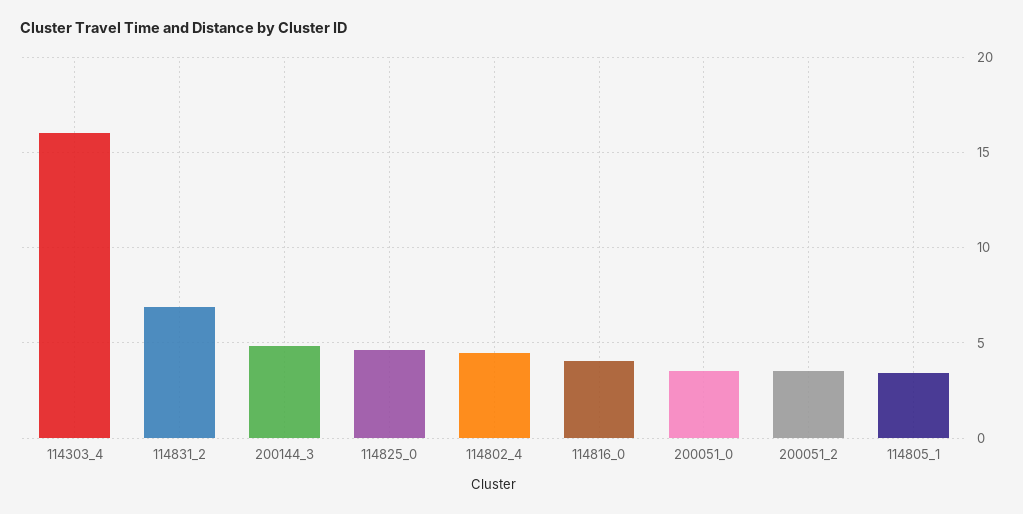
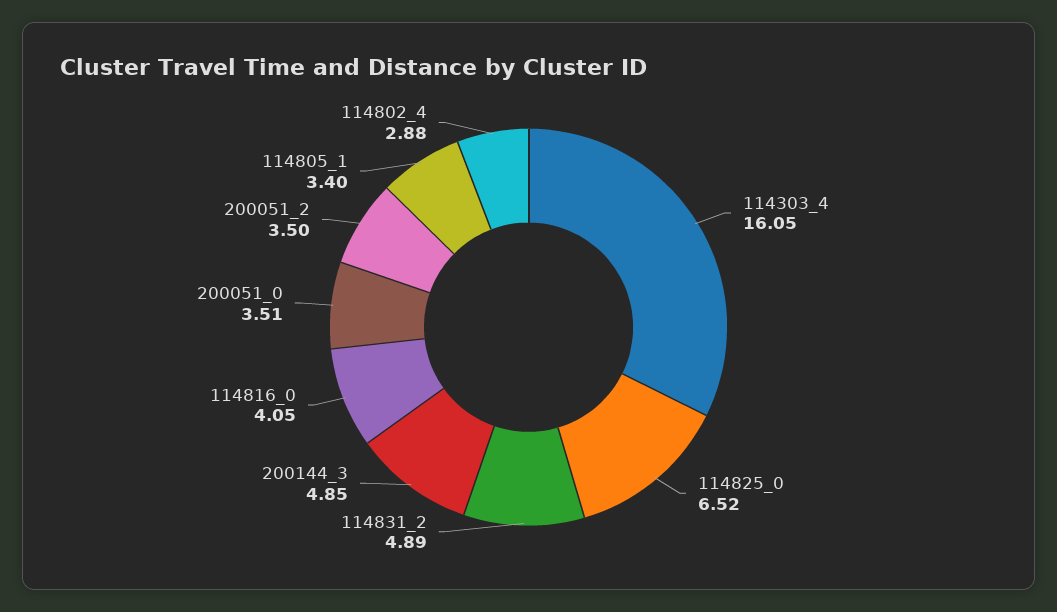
114831_2: 7 -> 4.89
114825_0: 4.5 -> 6.52
114802_4: 4.5 -> 2.88

